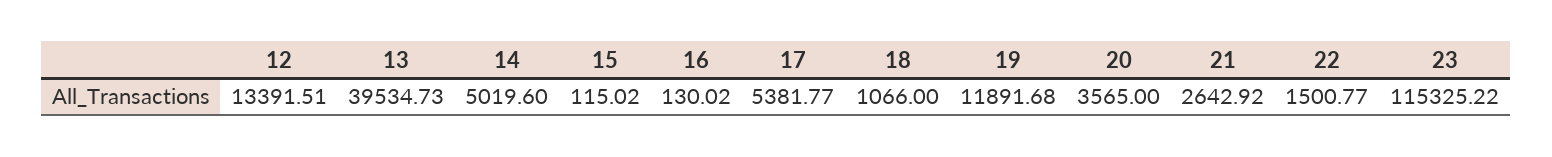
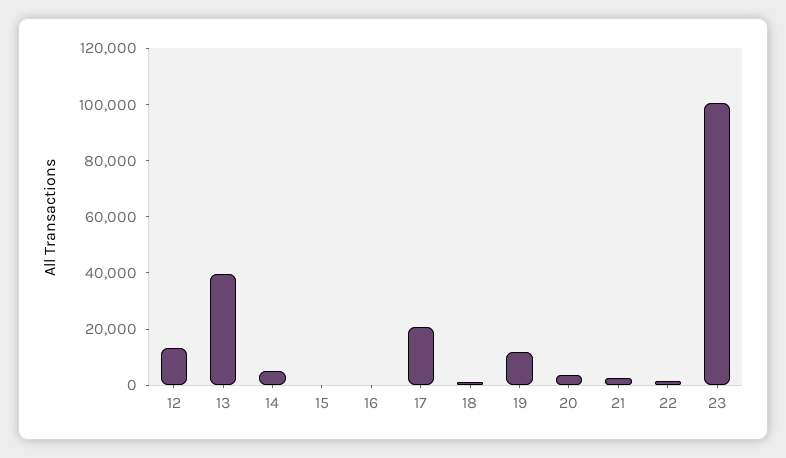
17: 5381.77 -> 20000
23: 115325.22 -> 100000

